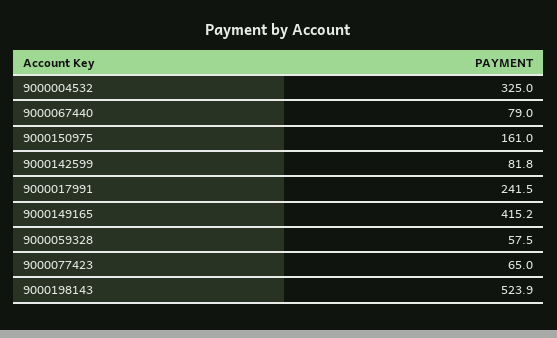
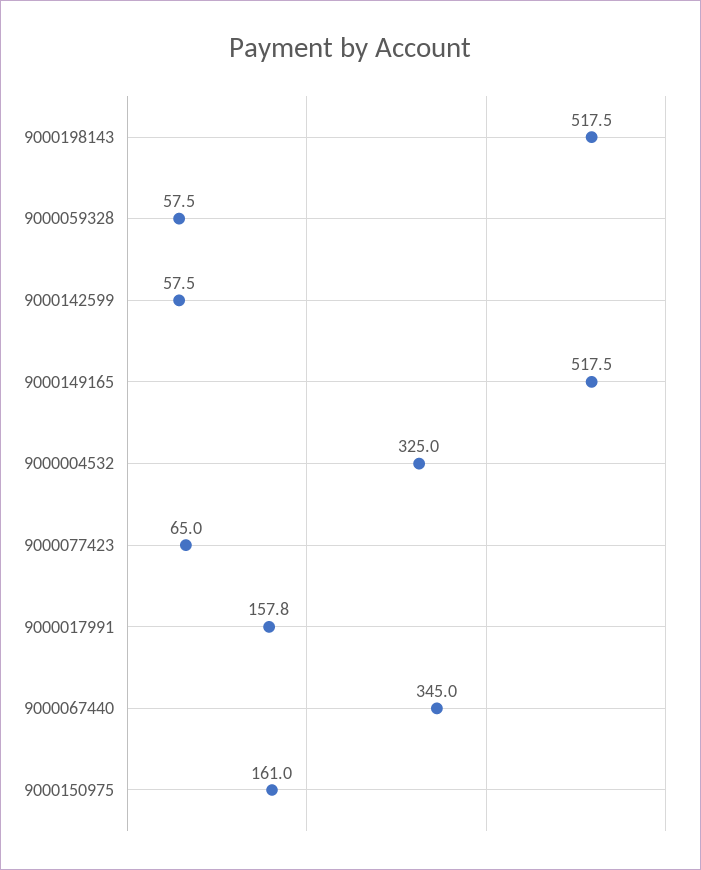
9000067440: 79 -> 345
9000142599: 81.8 -> 57.5
9000017991: 241.5 -> 157.8
9000149165: 415.2 -> 517.5
9000198143: 523.9 -> 517.5

